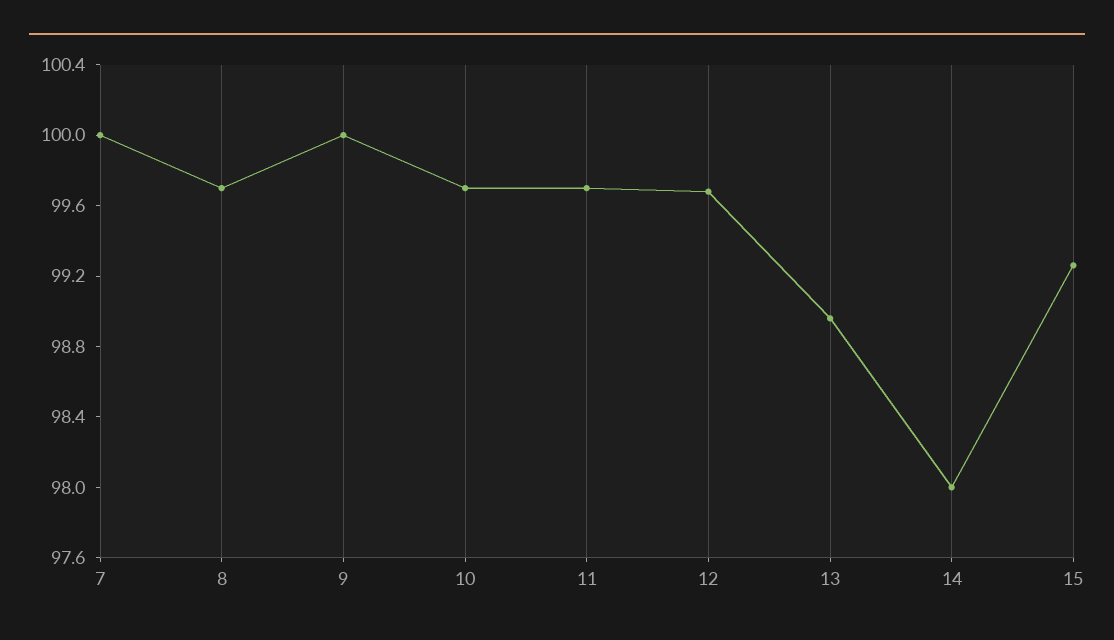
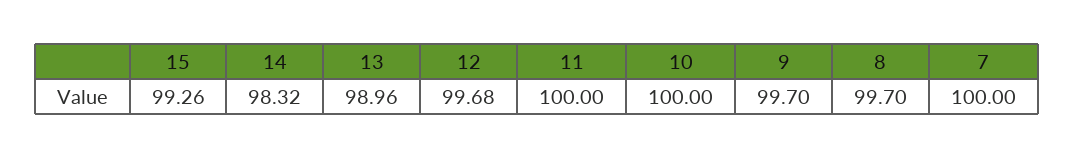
9: 100 -> 99.7
10: 99.7 -> 100
11: 99.7 -> 100
14: 98 -> 98.32

